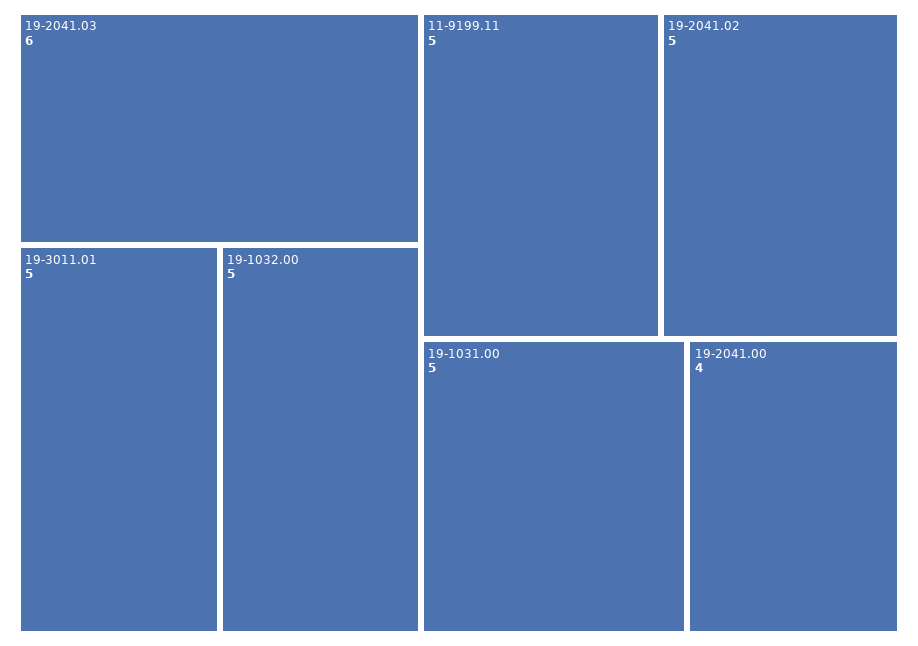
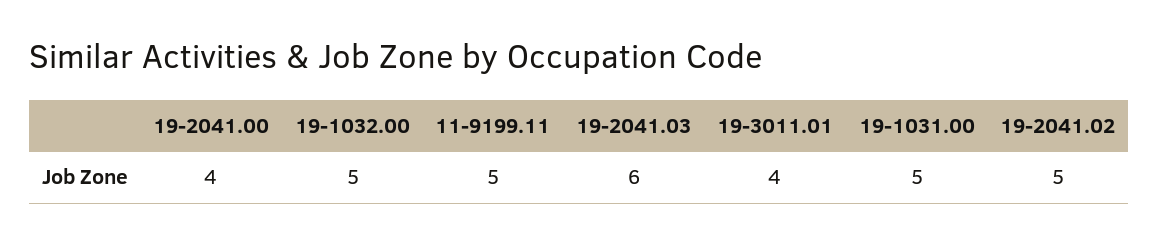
19-3011.01: 5 -> 4

